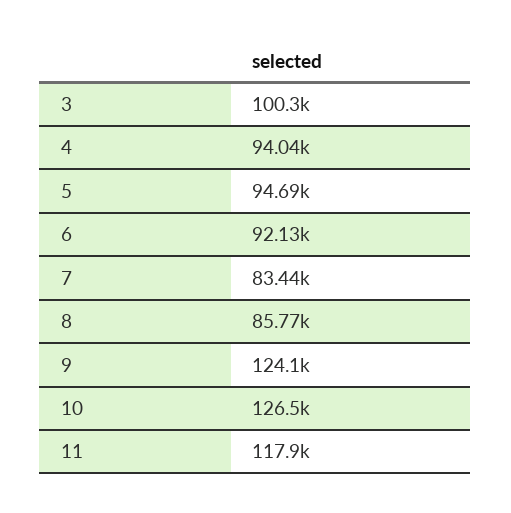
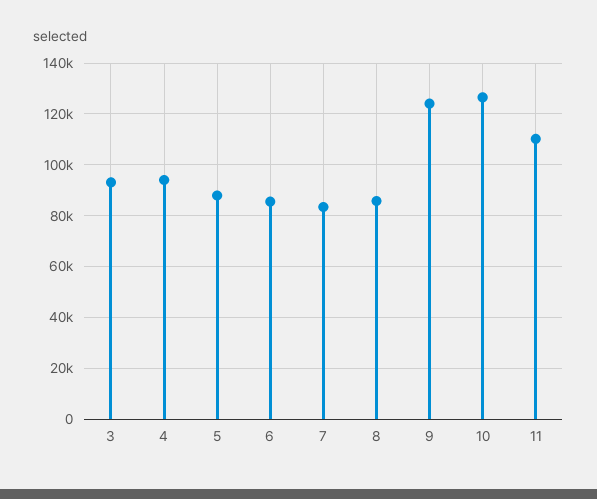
3: 100300 -> 92500
5: 94690 -> 87500
6: 92130 -> 85000
11: 117900 -> 110000

